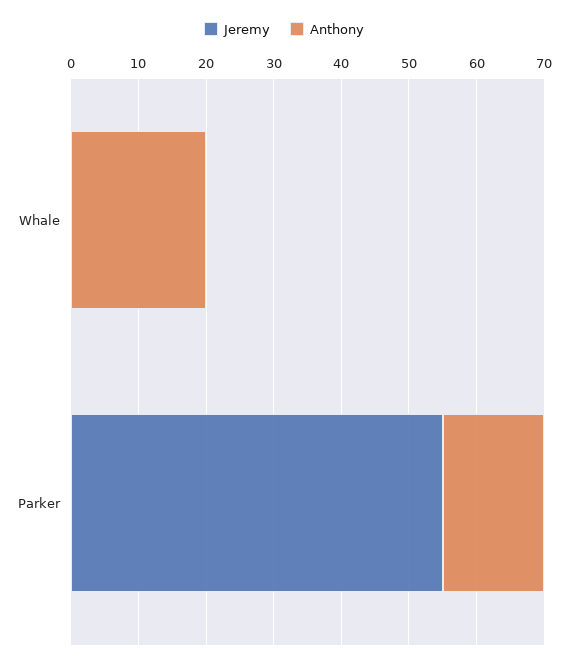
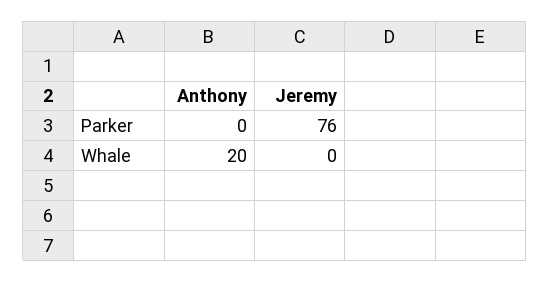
Jeremy, Parker: 55 -> 76
Anthony, Parker: 15 -> 0

